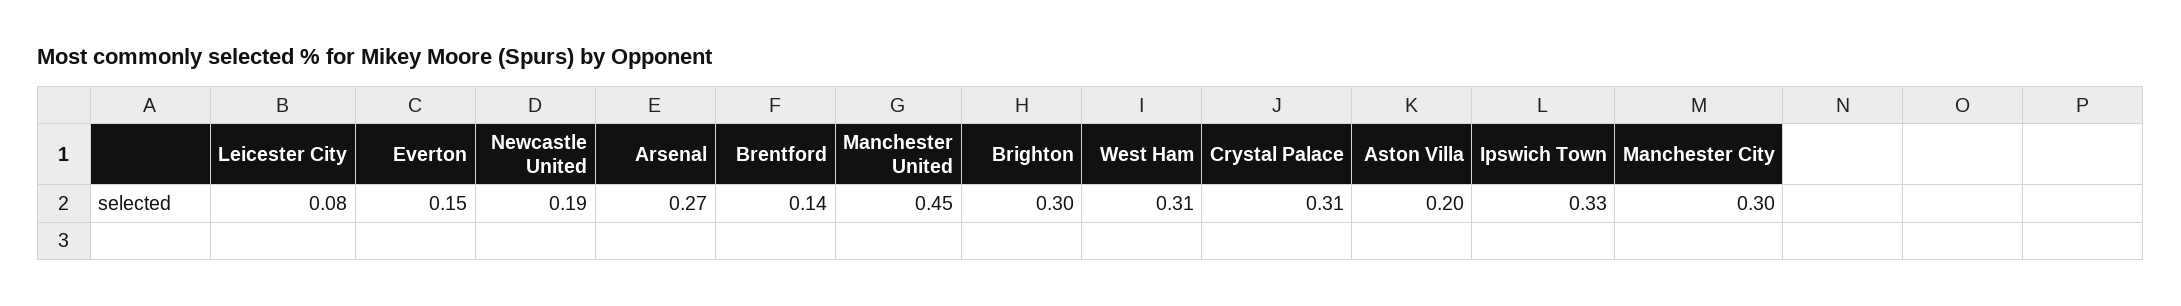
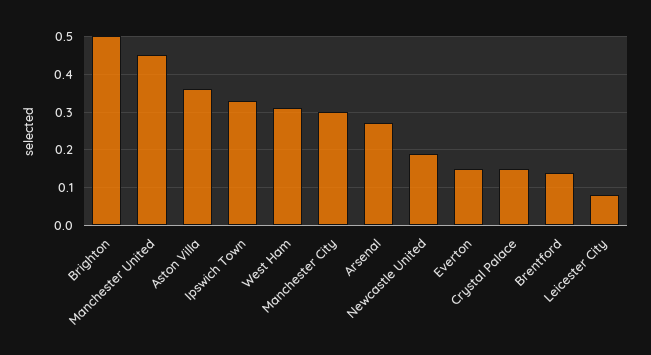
Brighton: 0.3 -> 0.5
Crystal Palace: 0.31 -> 0.15
Aston Villa: 0.2 -> 0.35

